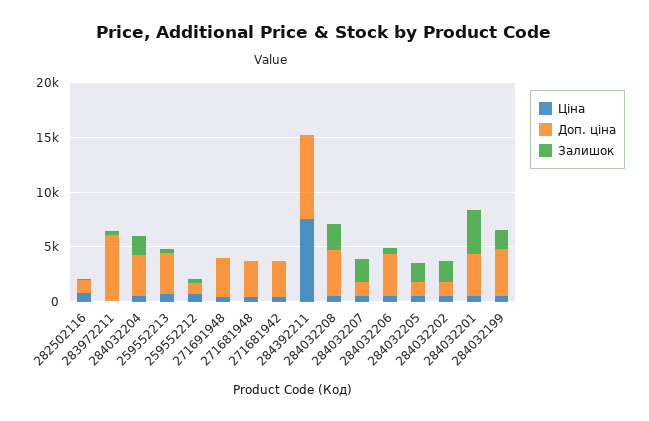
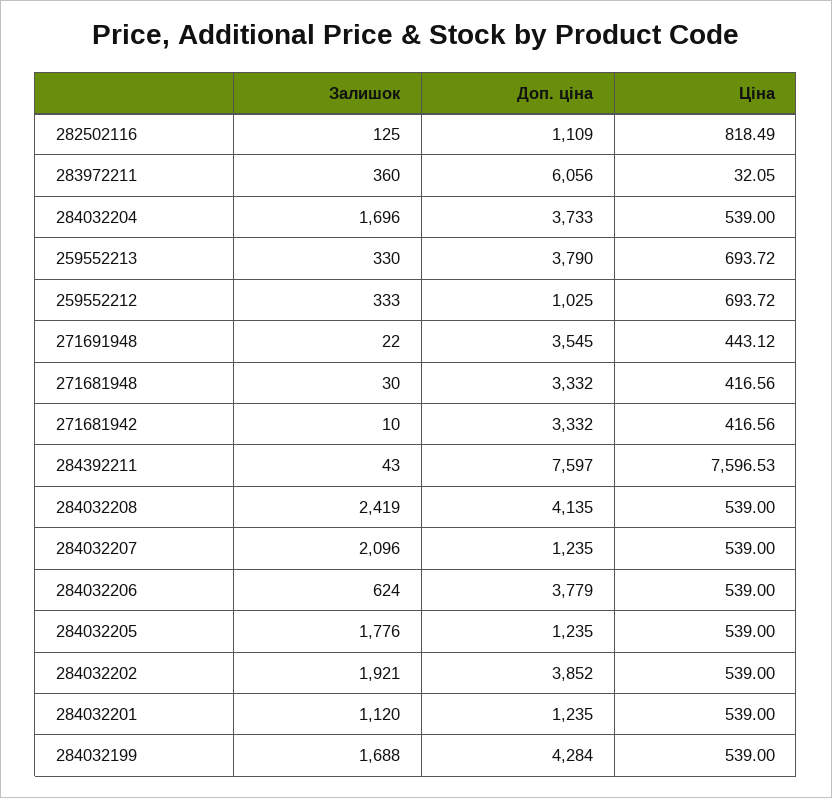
Доп. ціна, 284032202: 1000 -> 3852
Доп. ціна, 284032201: 4000 -> 1235
Залишок, 284032201: 4000 -> 1120

